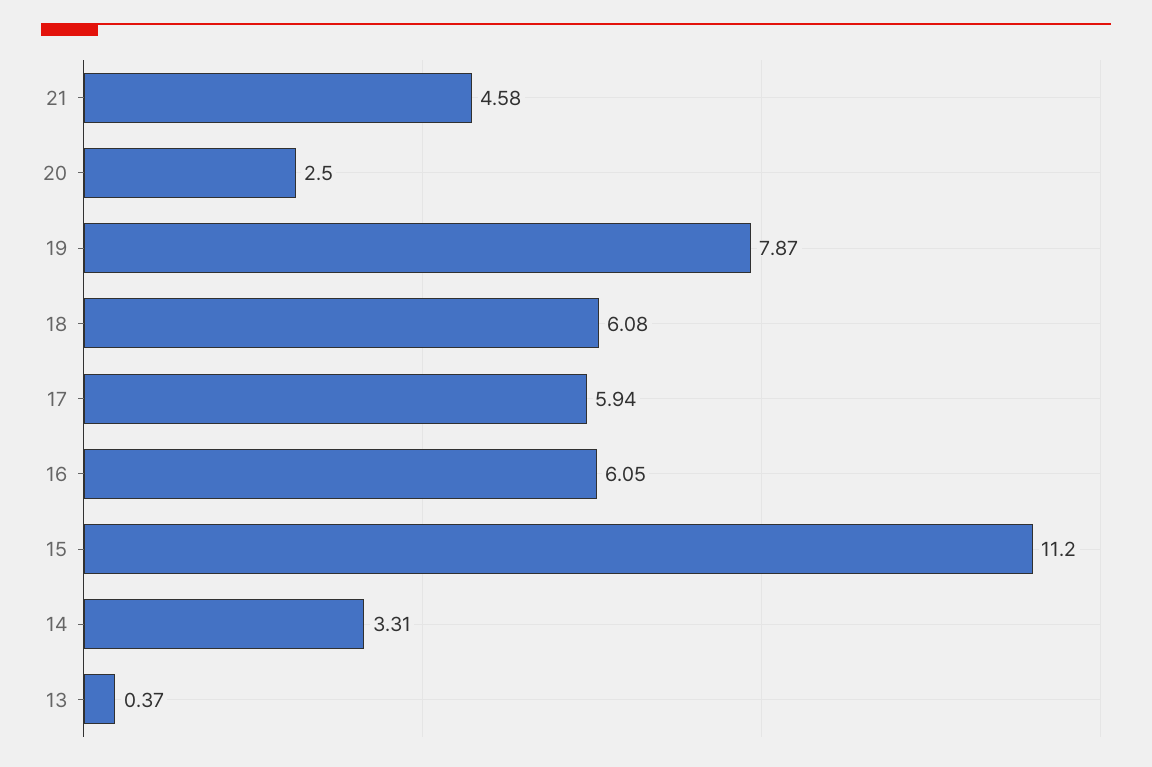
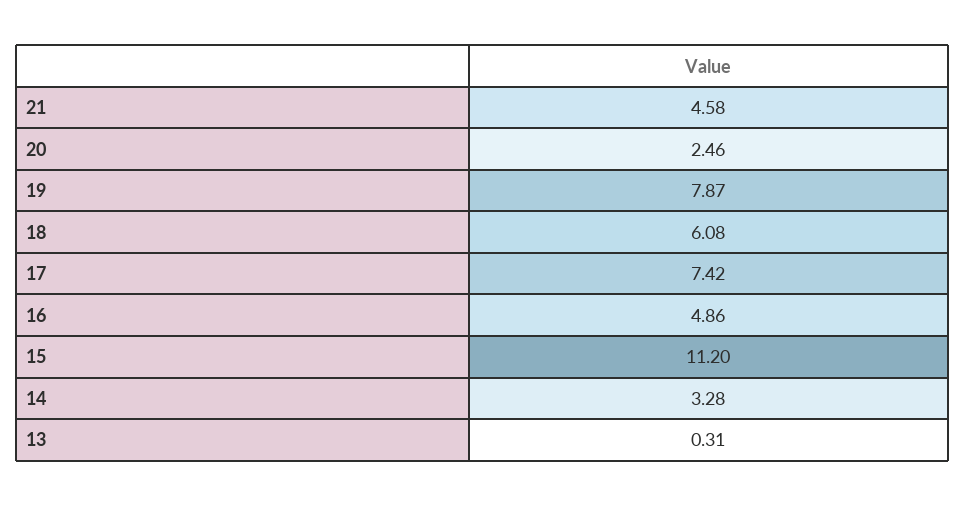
20: 2.5 -> 2.46
17: 5.94 -> 7.42
16: 6.05 -> 4.86
14: 3.31 -> 3.28
13: 0.37 -> 0.31

